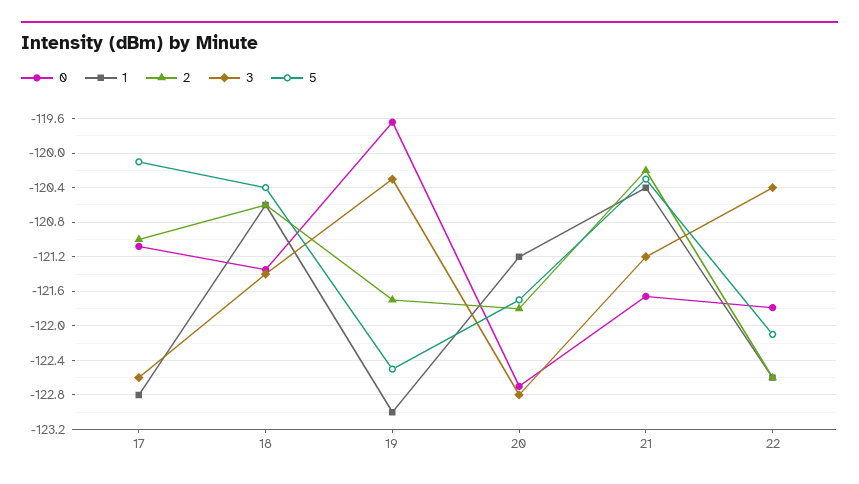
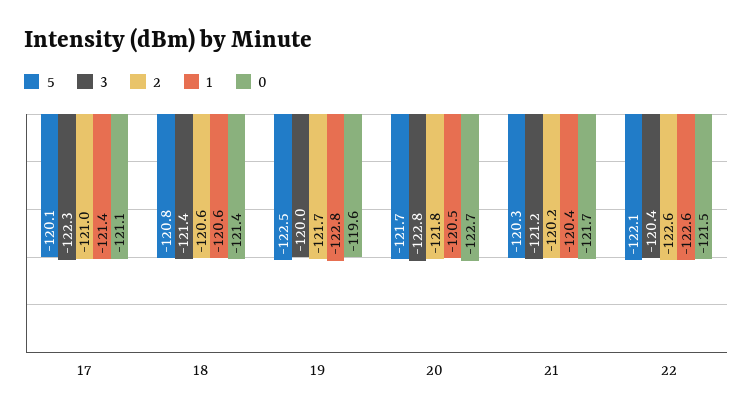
1, 17: -122.8 -> -121.4
3, 17: -122.6 -> -122.3
5, 18: -120.4 -> -120.8
1, 19: -123 -> -122.8
3, 19: -120.3 -> -120
1, 20: -121.2 -> -120.5
0, 22: -121.8 -> -121.5

